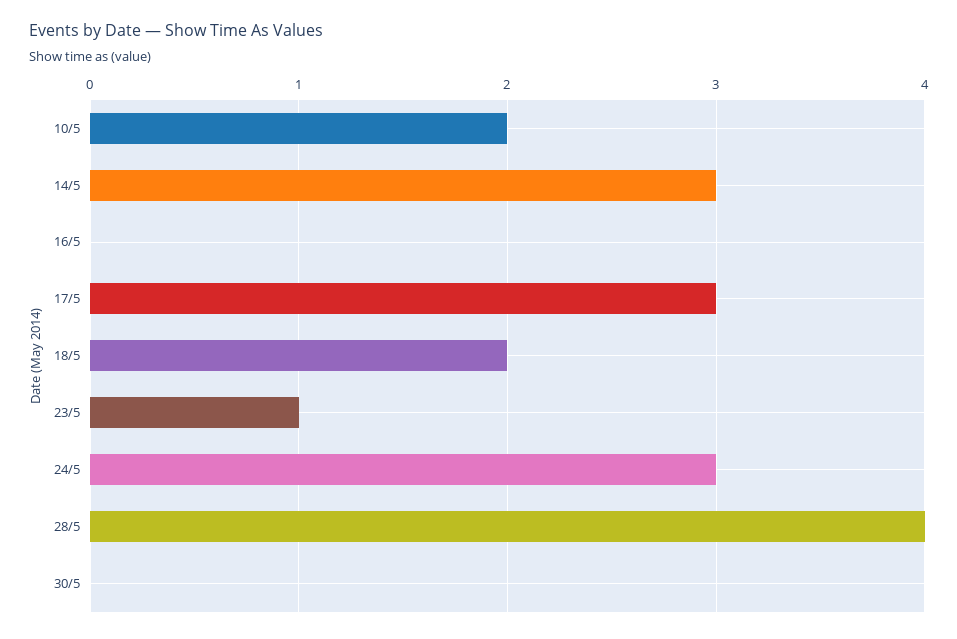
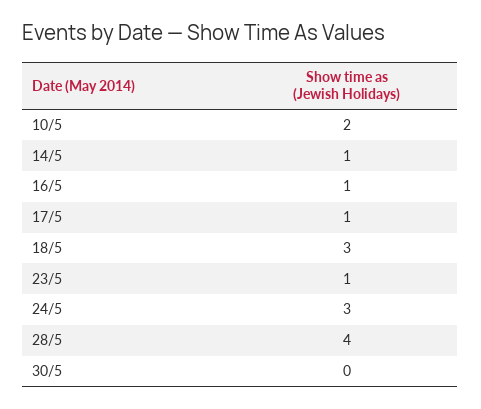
14/5: 3 -> 1
16/5: 0 -> 1
17/5: 3 -> 1
18/5: 2 -> 3

